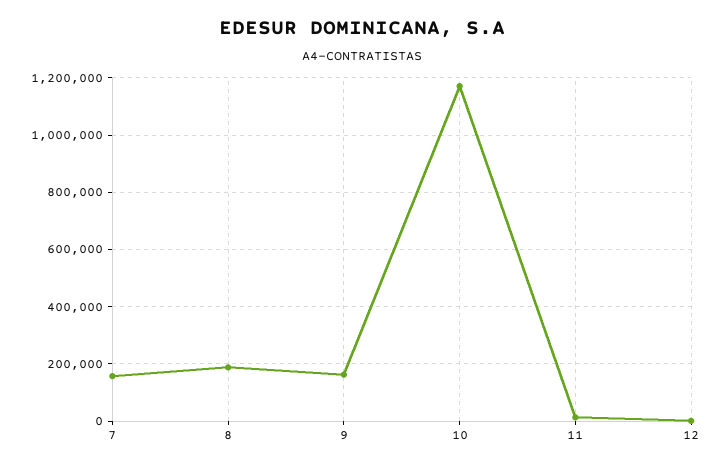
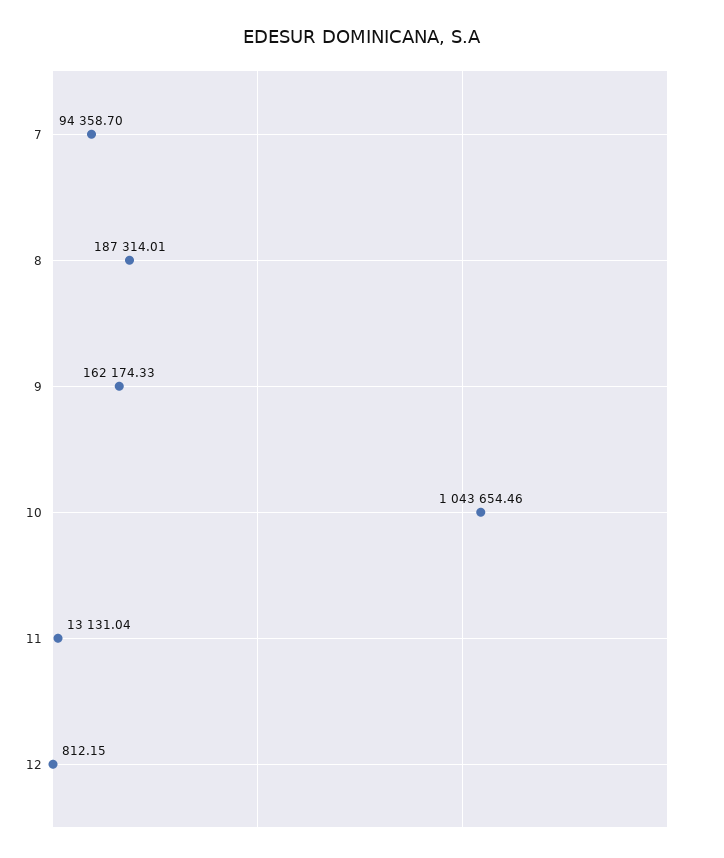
7: 150000 -> 94358.7
10: 1175000 -> 1043654.46

